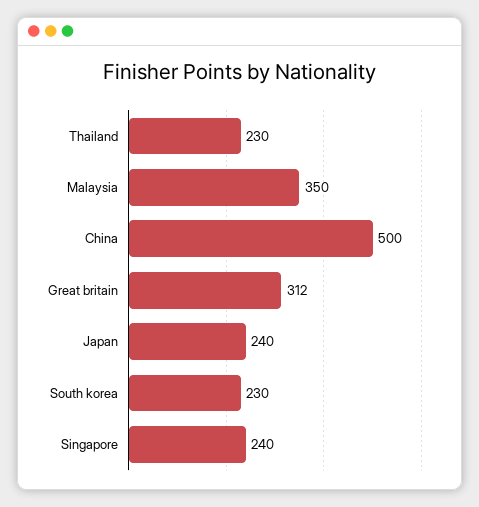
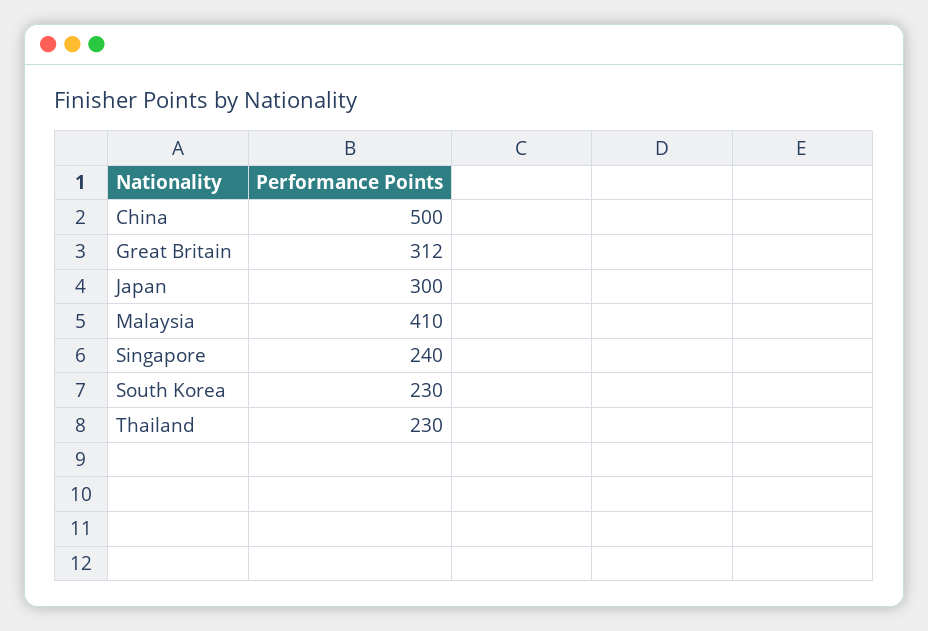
Malaysia: 350 -> 410
Japan: 240 -> 300

